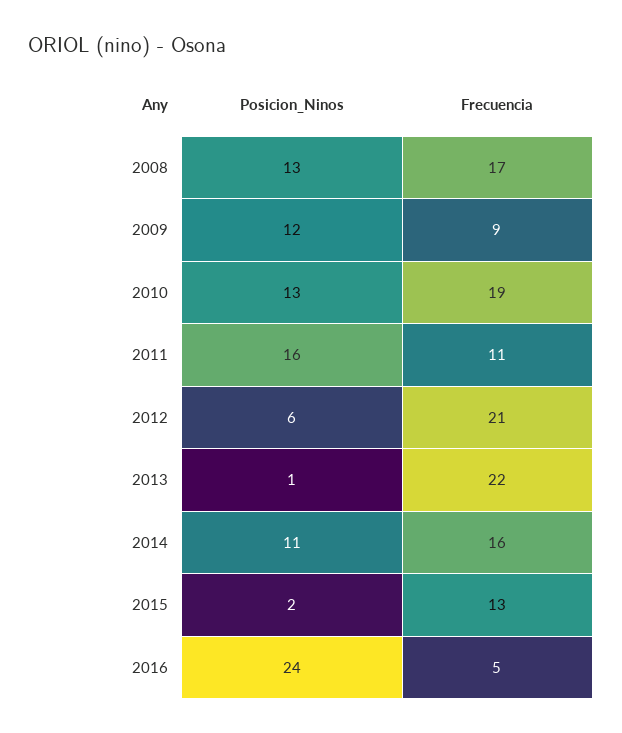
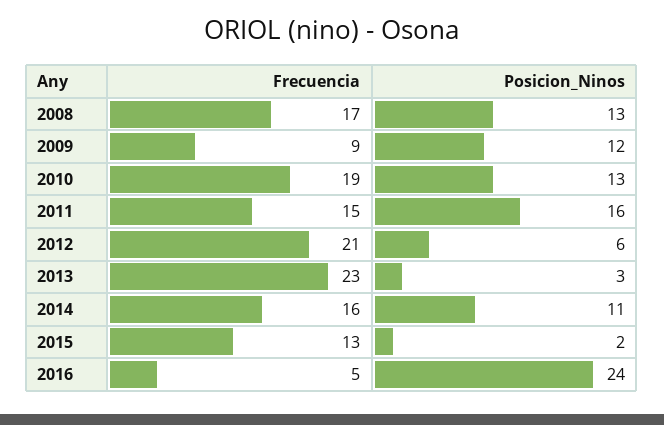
Frecuencia, 2011: 11 -> 15
Posicion_Ninos, 2013: 1 -> 3
Frecuencia, 2013: 22 -> 23

